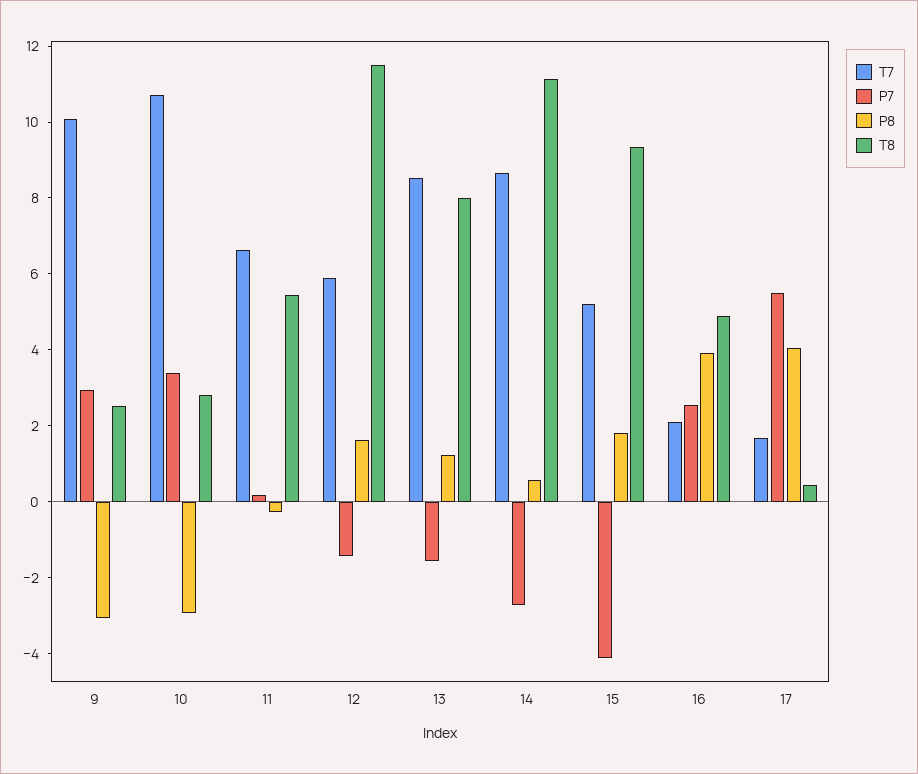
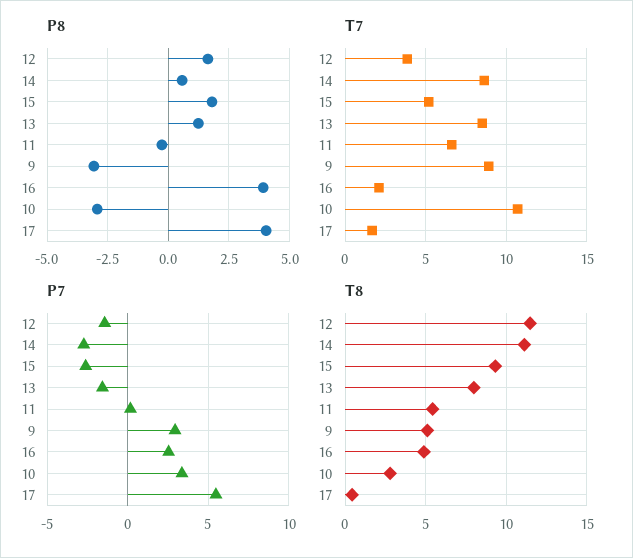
T7, 9: 10 -> 9
T8, 9: 2.5 -> 5
T7, 12: 6 -> 4
P7, 15: -4 -> -2.5

